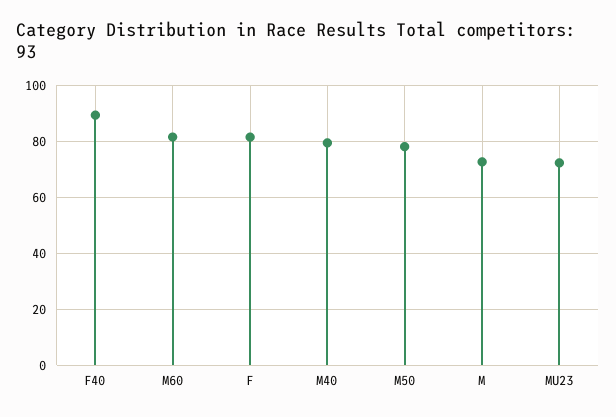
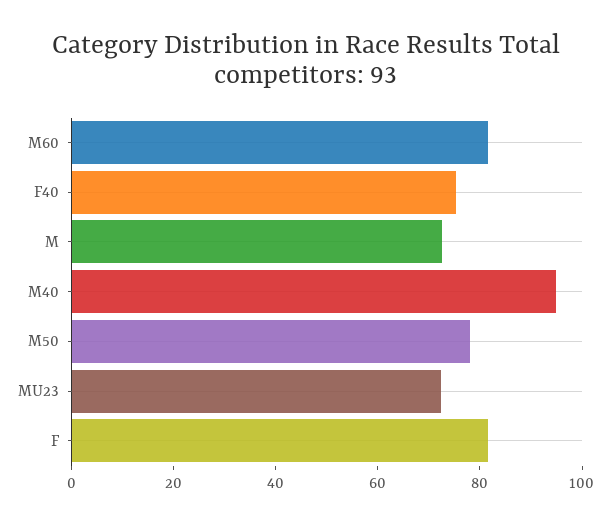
F40: 90 -> 75
M40: 80 -> 95

